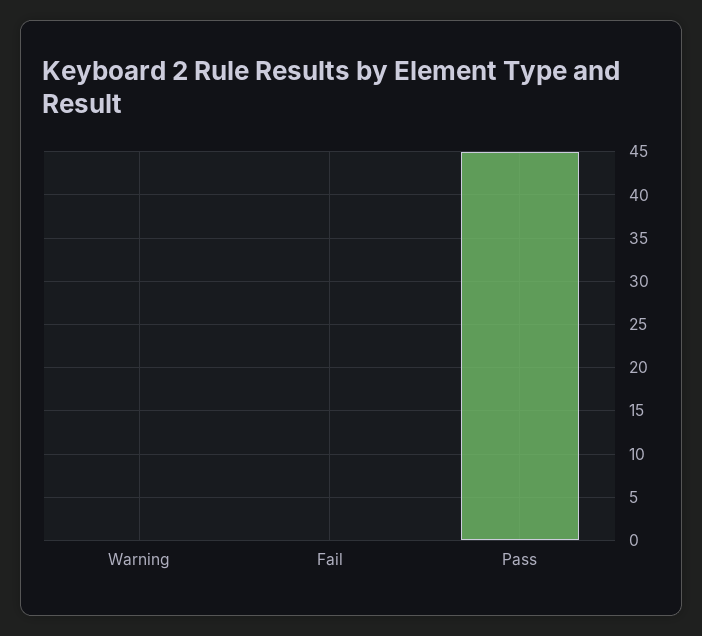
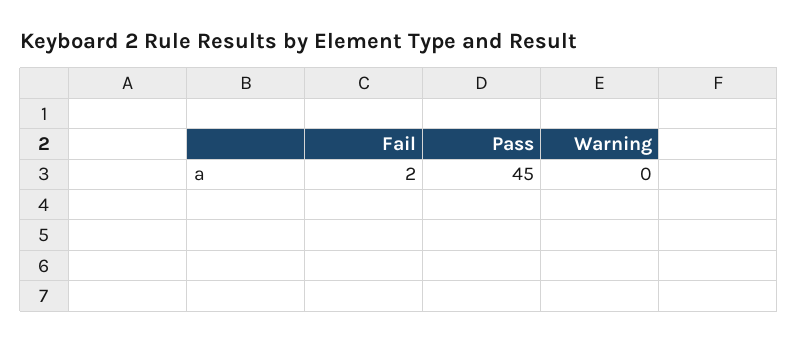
Fail: 0 -> 2

